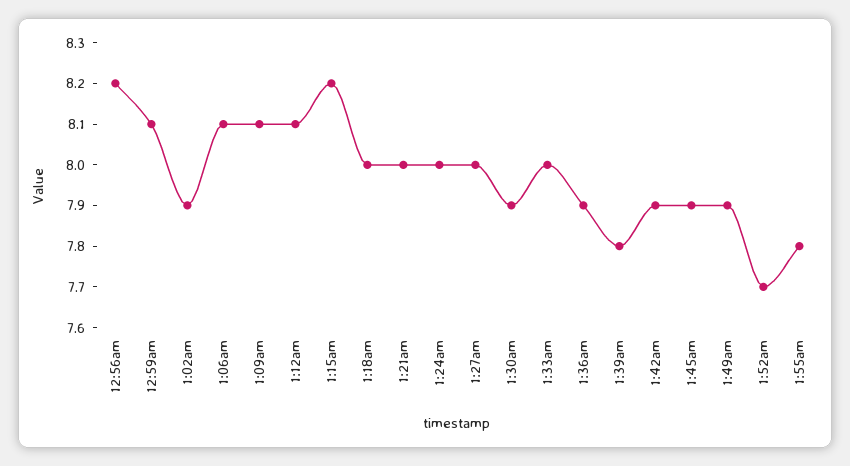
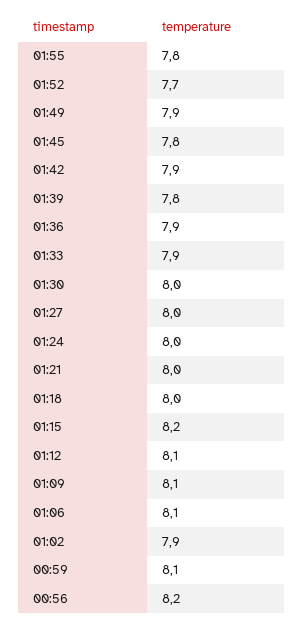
1:30am: 7.9 -> 8
1:33am: 8 -> 7.9
1:45am: 7.9 -> 7.8

